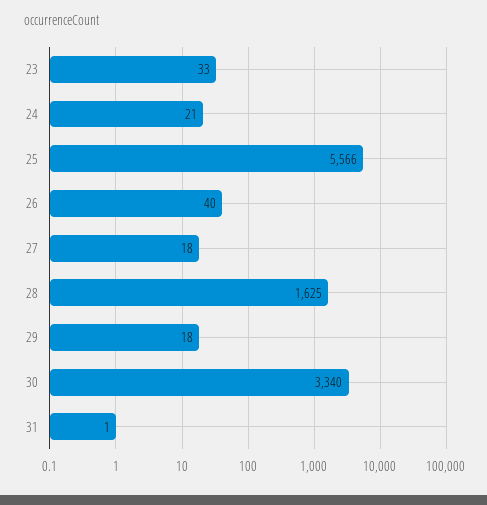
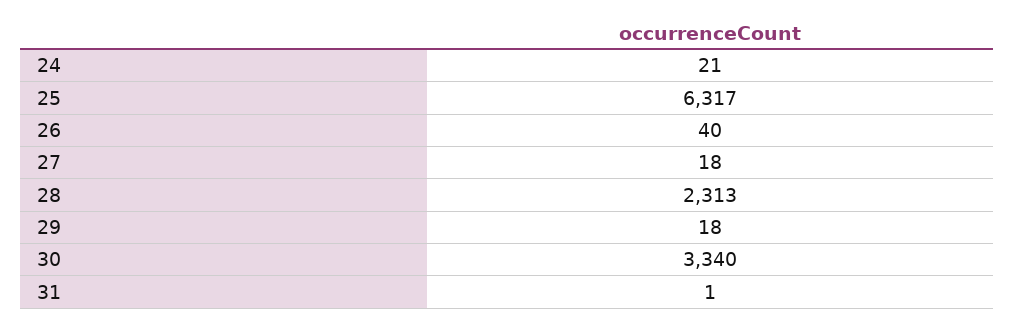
23: 33 -> none
25: 5566 -> 6317
28: 1625 -> 2313

